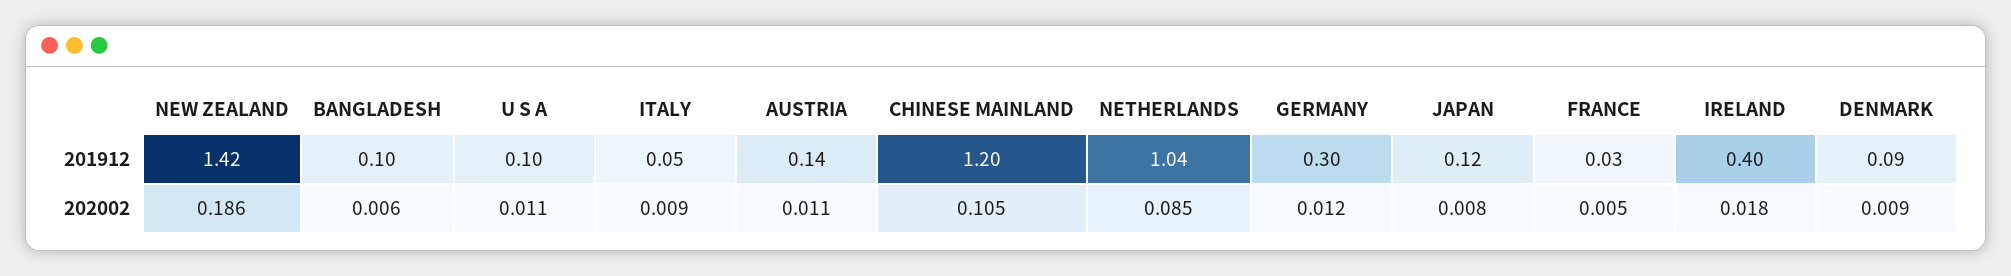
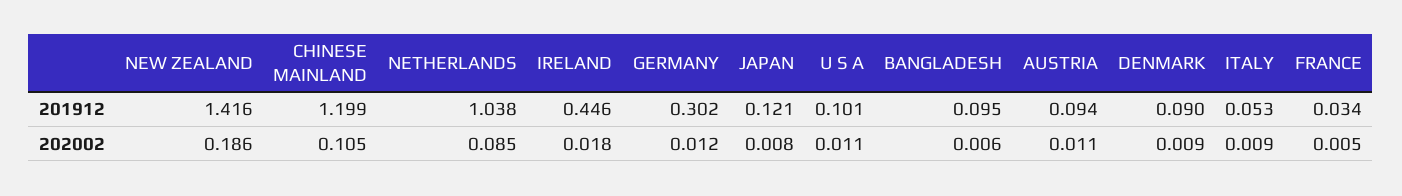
AUSTRIA, 201912: 0.14 -> 0.094
IRELAND, 201912: 0.4 -> 0.446

